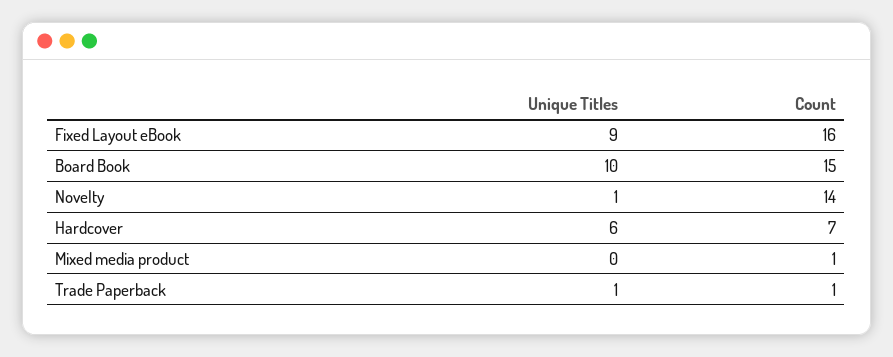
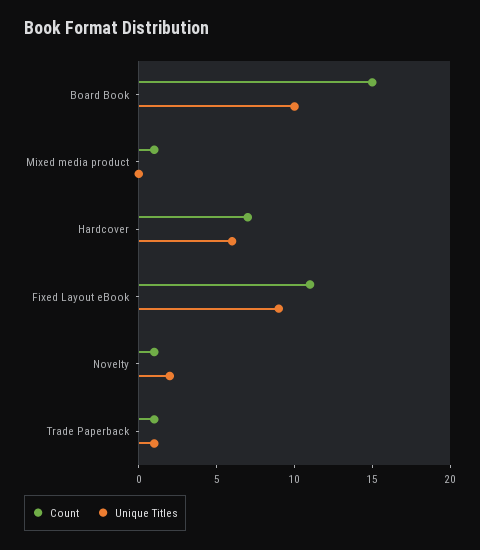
Count, Fixed Layout eBook: 16 -> 11
Unique Titles, Novelty: 1 -> 2
Count, Novelty: 14 -> 1

